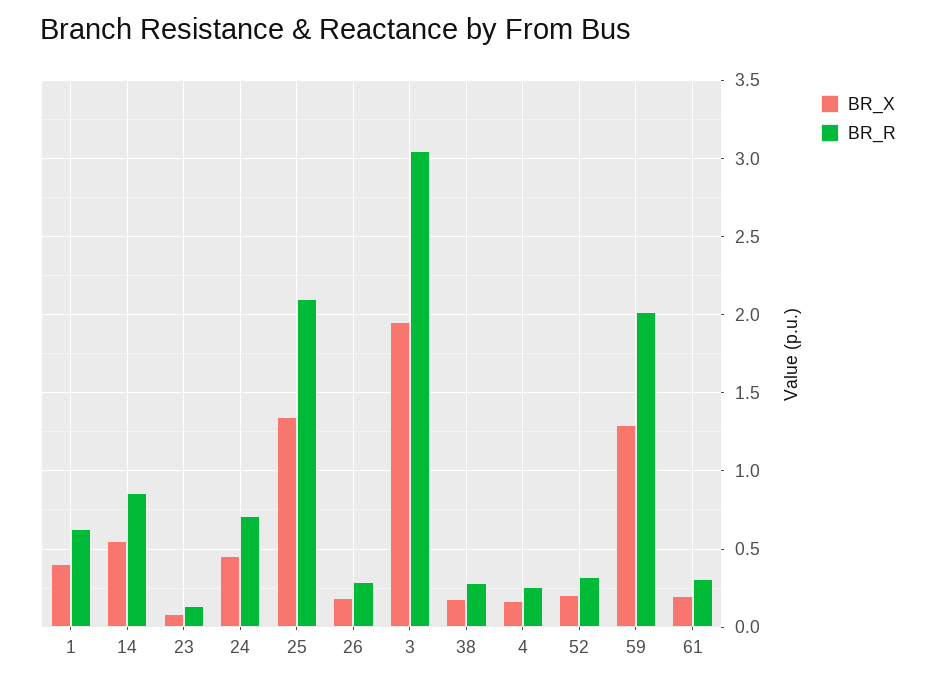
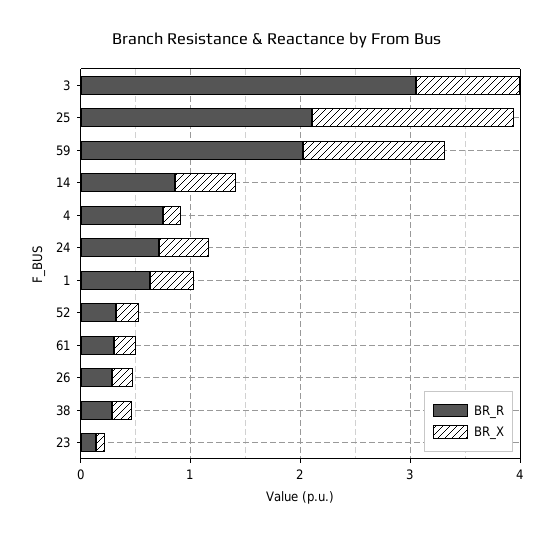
BR_X, 25: 1.35 -> 1.8
BR_X, 3: 1.95 -> 1
BR_R, 4: 0.25 -> 0.8

